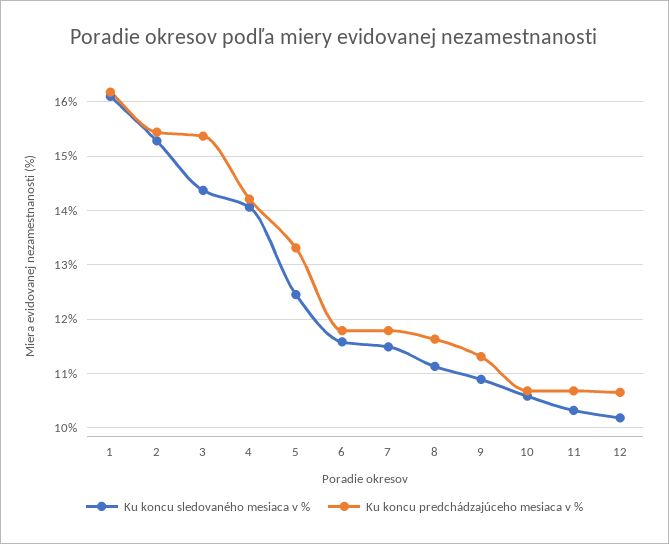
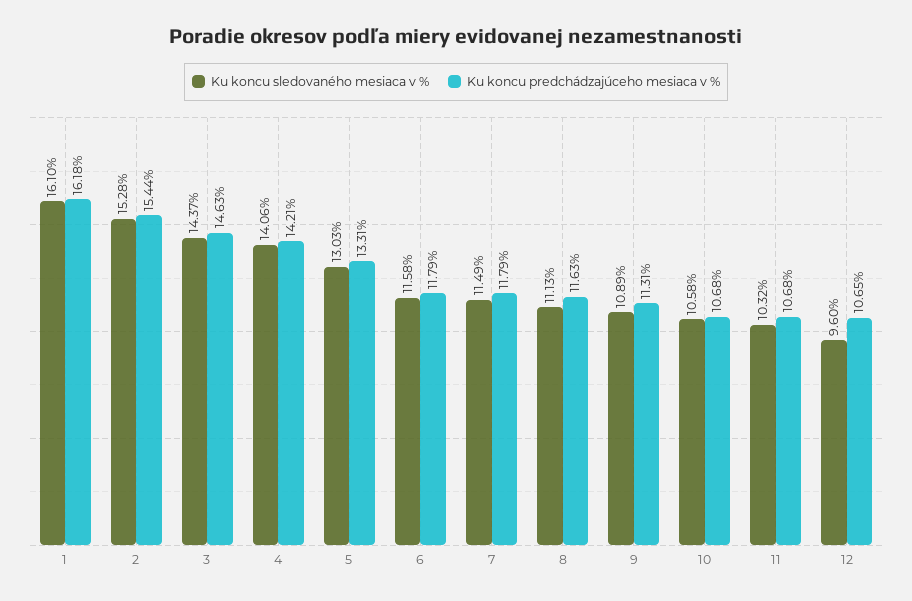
Ku koncu predchádzajúceho mesiaca v %, 3: 15.4 -> 14.63
Ku koncu sledovaného mesiaca v %, 5: 12.4 -> 13.03
Ku koncu sledovaného mesiaca v %, 12: 10.2 -> 9.6

